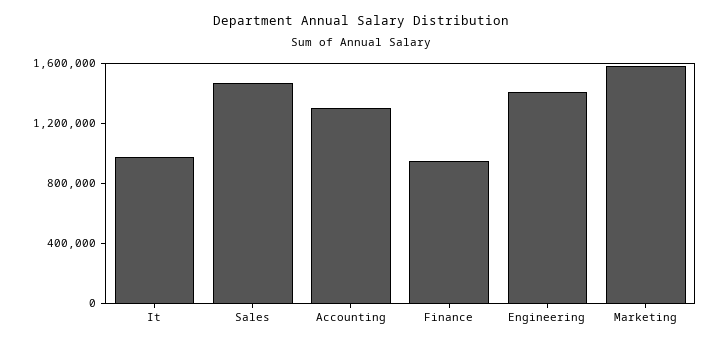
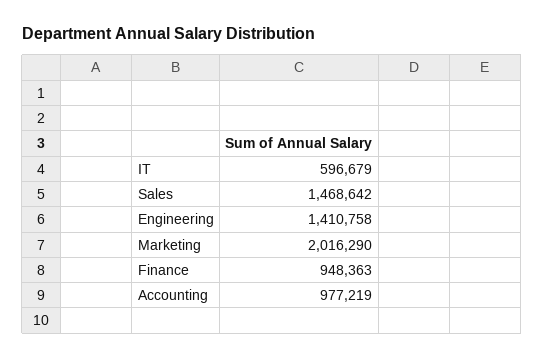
It: 1000000 -> 596679
Accounting: 1300000 -> 977219
Marketing: 1600000 -> 2016290

